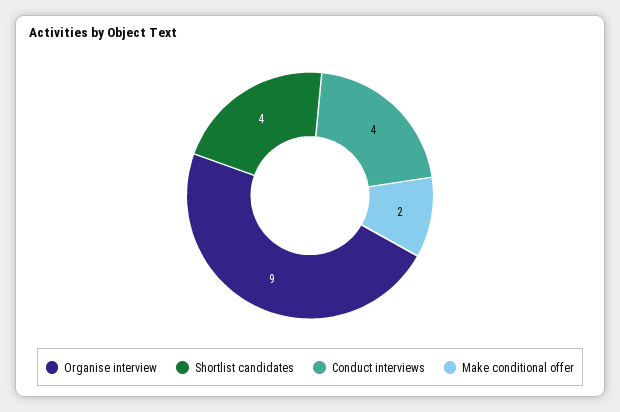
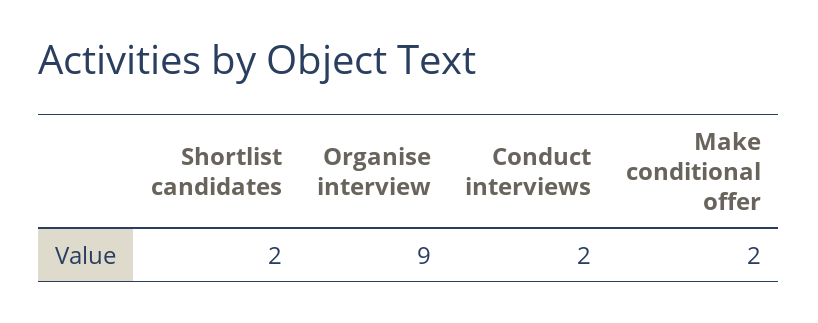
Shortlist candidates: 4 -> 2
Conduct interviews: 4 -> 2

